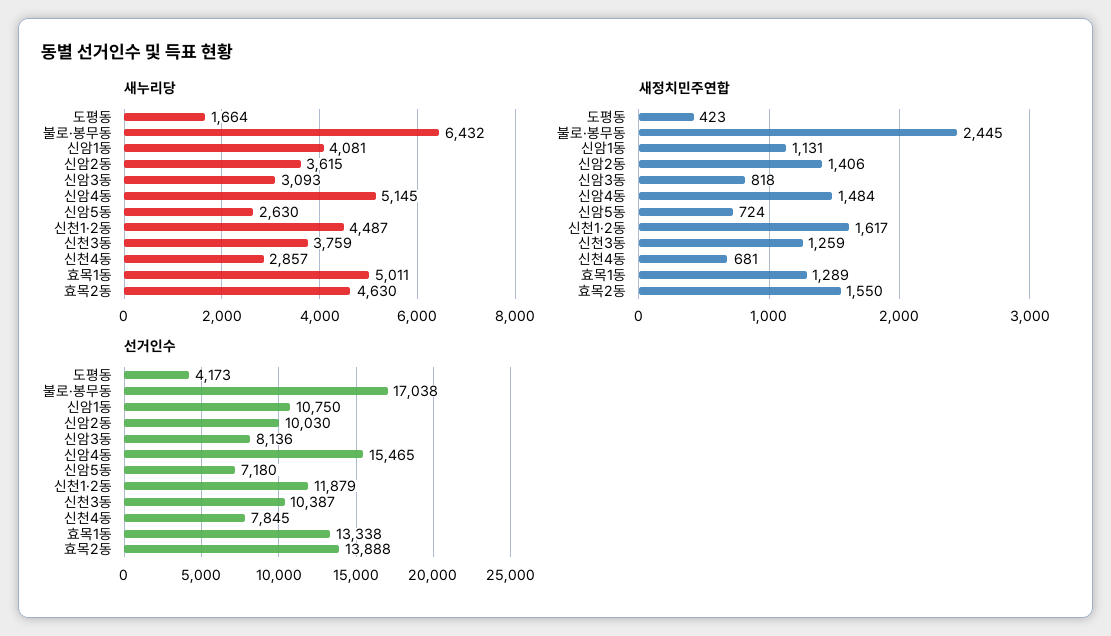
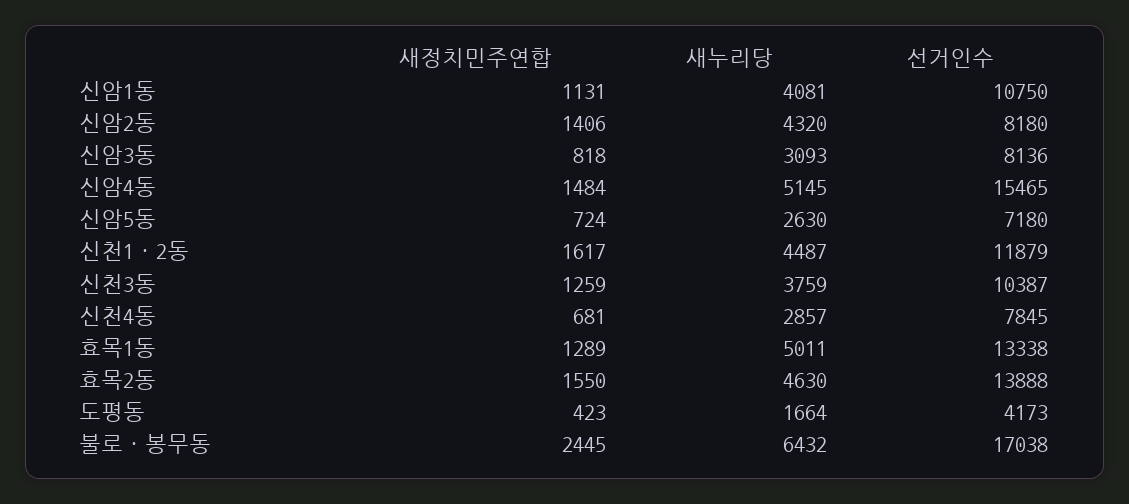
새누리당, 신암2동: 3615 -> 4320
선거인수, 신암2동: 10030 -> 8180

